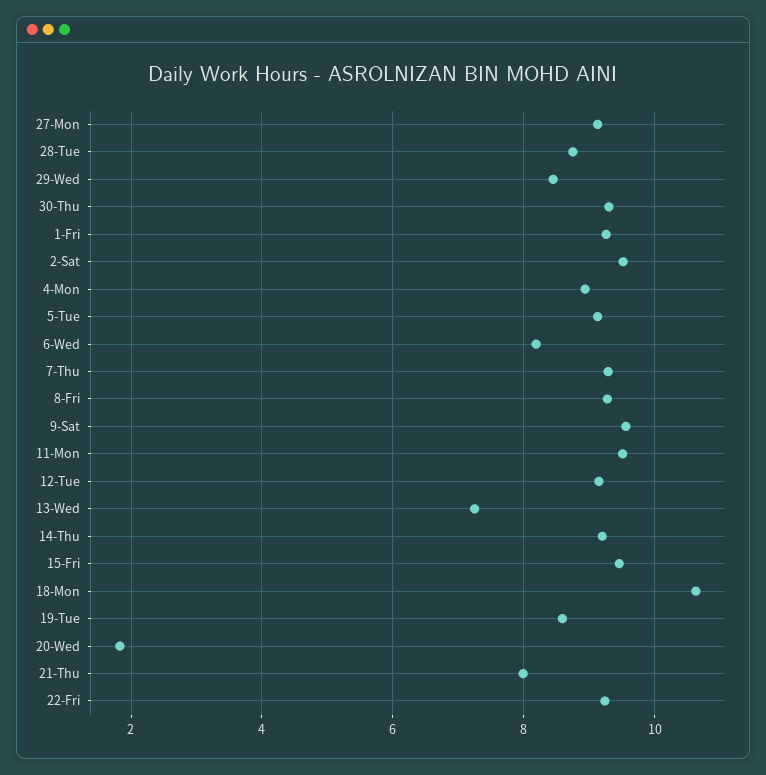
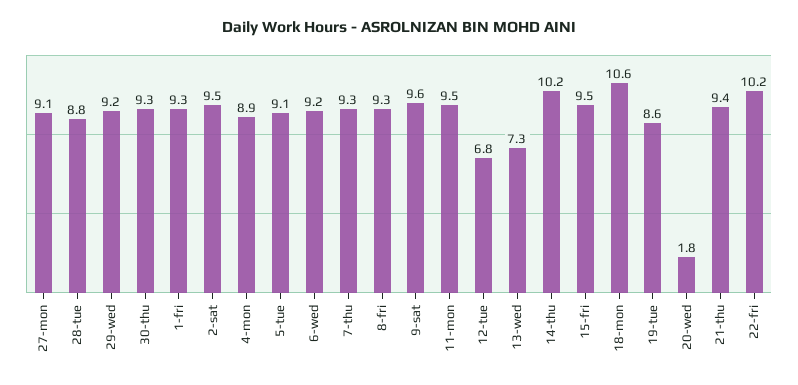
29-Wed: 8.4 -> 9.2
6-Wed: 8.2 -> 9.2
12-Tue: 9.2 -> 6.8
14-Thu: 9.2 -> 10.2
21-Thu: 8 -> 9.4
22-Fri: 9.2 -> 10.2

